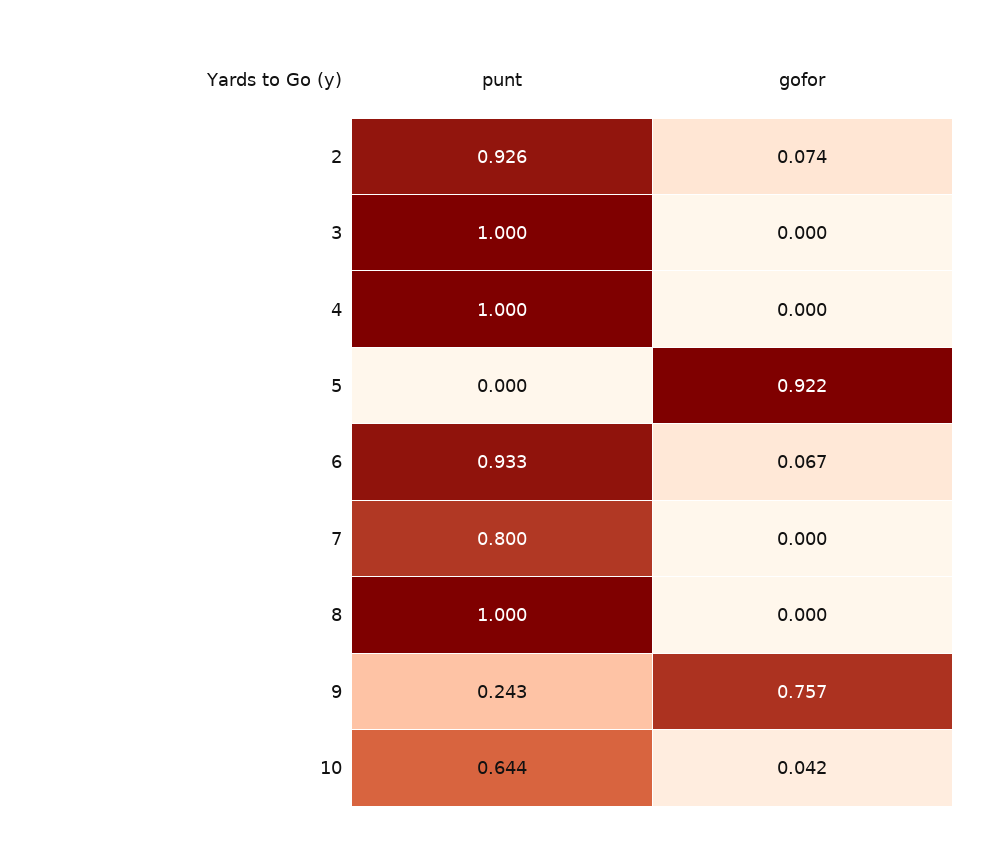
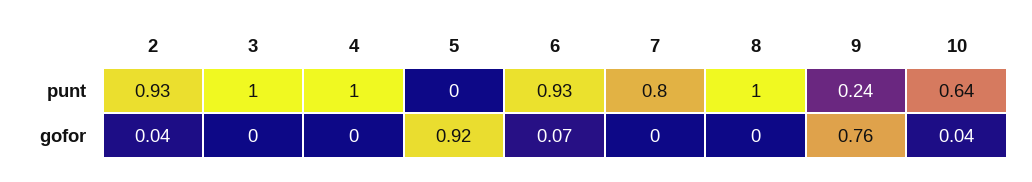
gofor, 2: 0.074 -> 0.04

